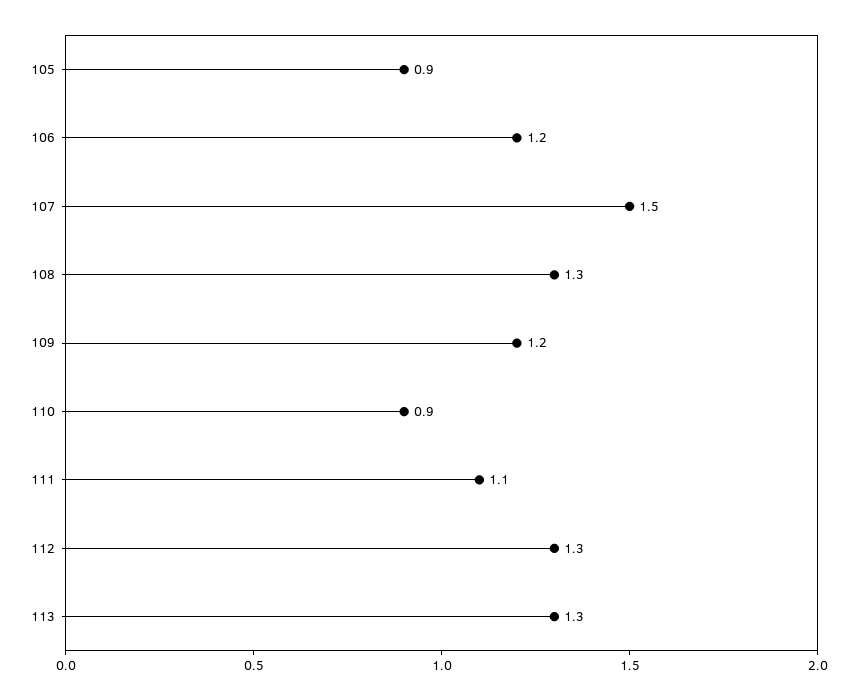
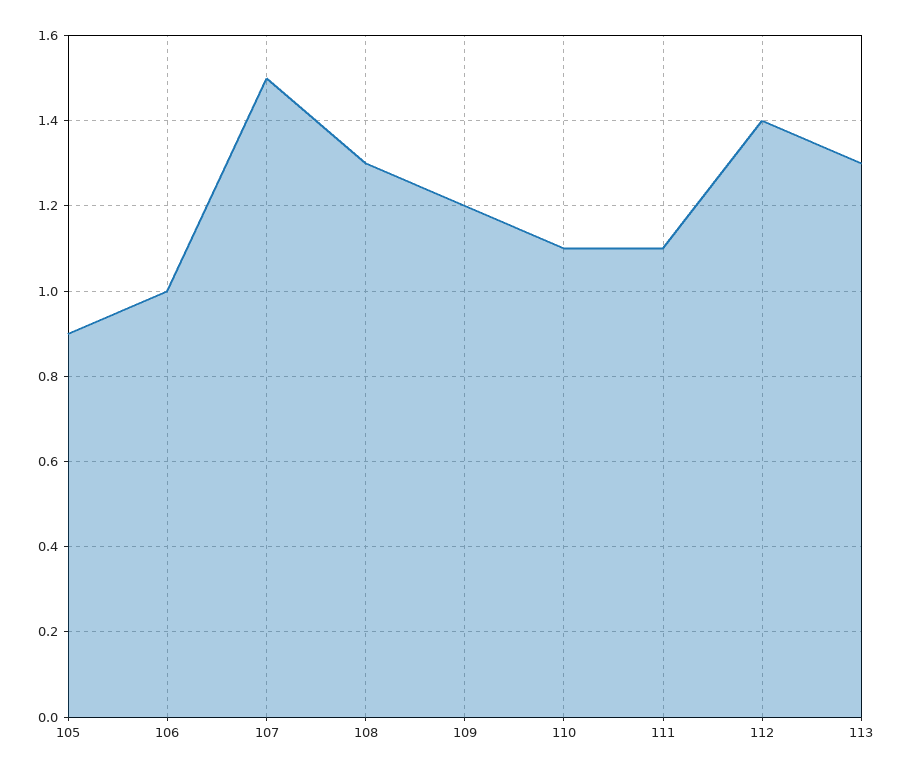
106: 1.2 -> 1
110: 0.9 -> 1.1
112: 1.3 -> 1.4

